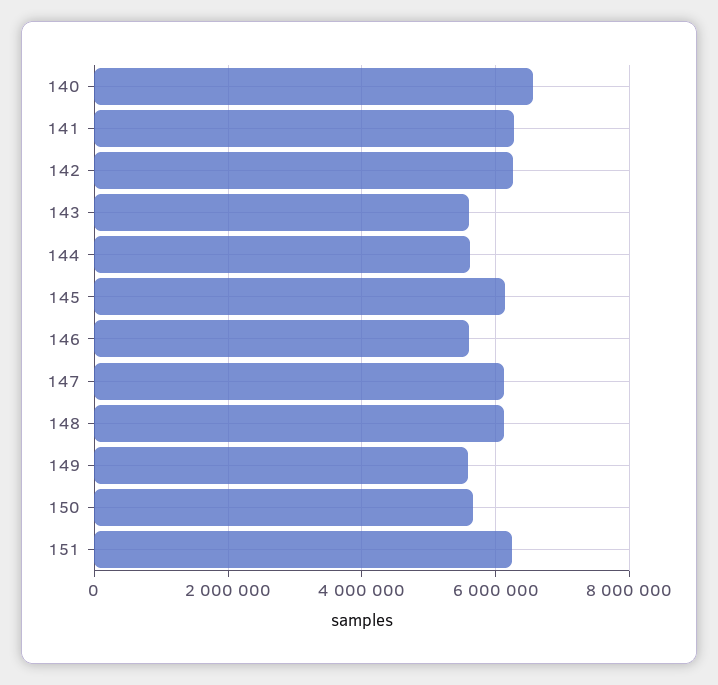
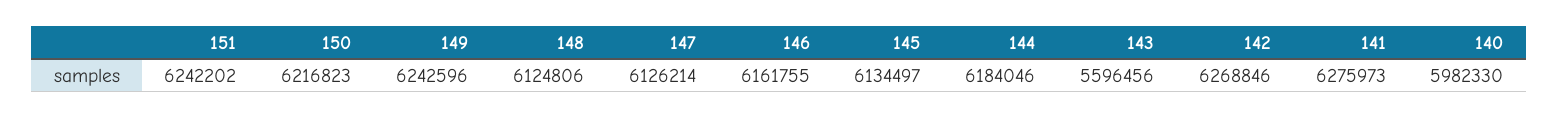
140: 6600000 -> 5982330
144: 5600000 -> 6184046
146: 5600000 -> 6161755
149: 5600000 -> 6242596
150: 5600000 -> 6216823

